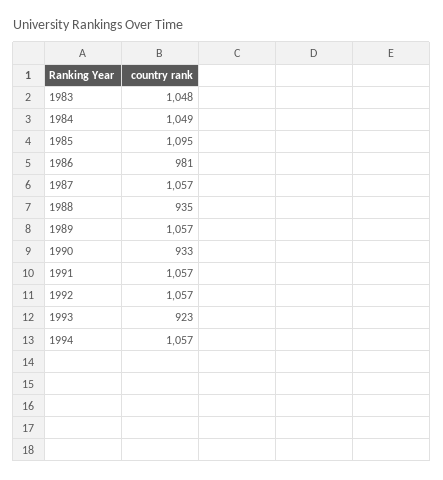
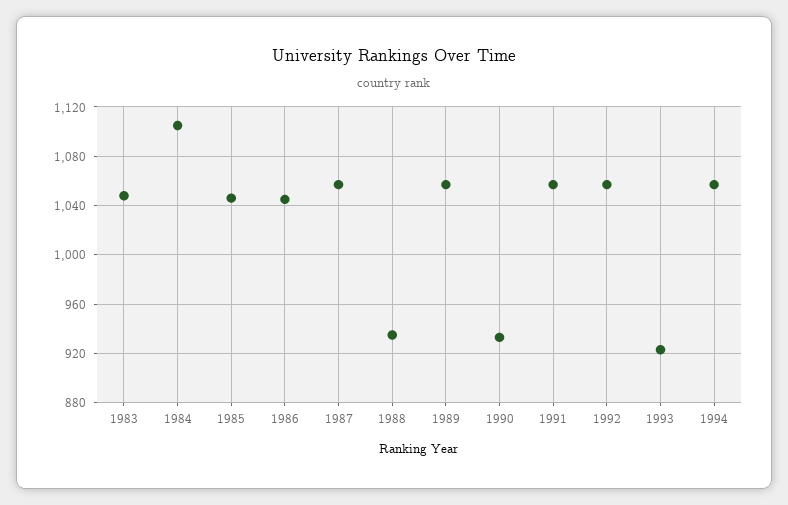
1984: 1049 -> 1105
1985: 1095 -> 1045
1986: 981 -> 1045

